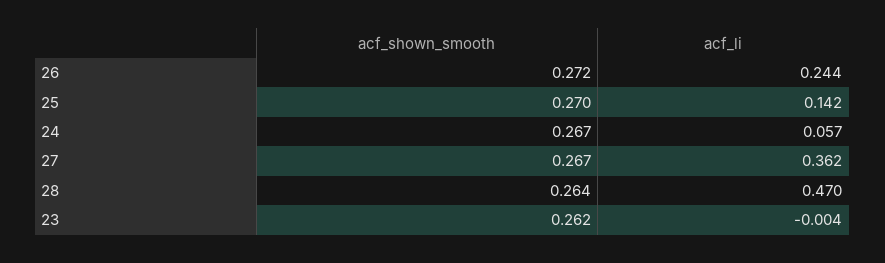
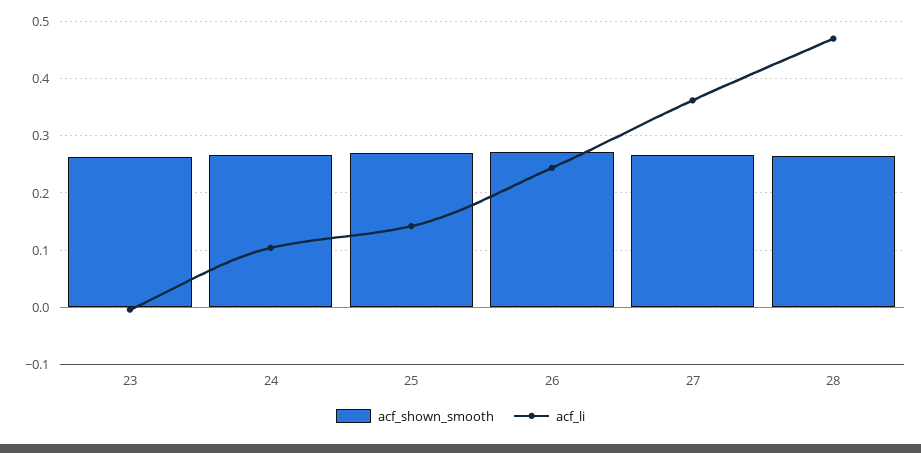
acf_li, 24: 0.057 -> 0.1

